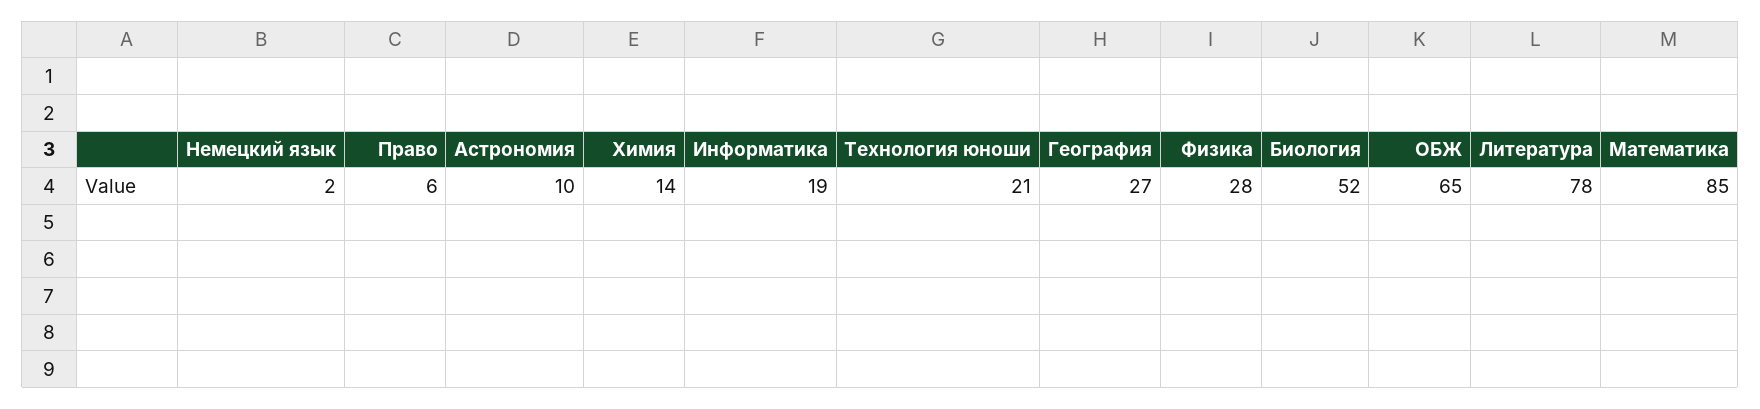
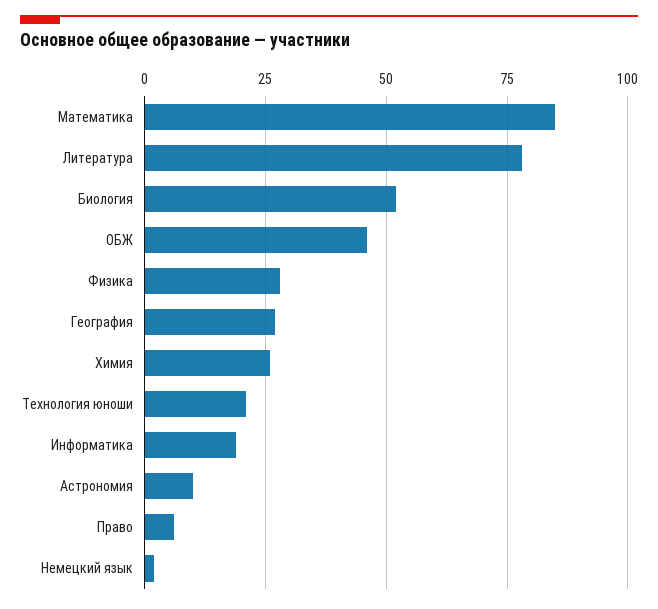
Химия: 14 -> 25
ОБЖ: 65 -> 45

